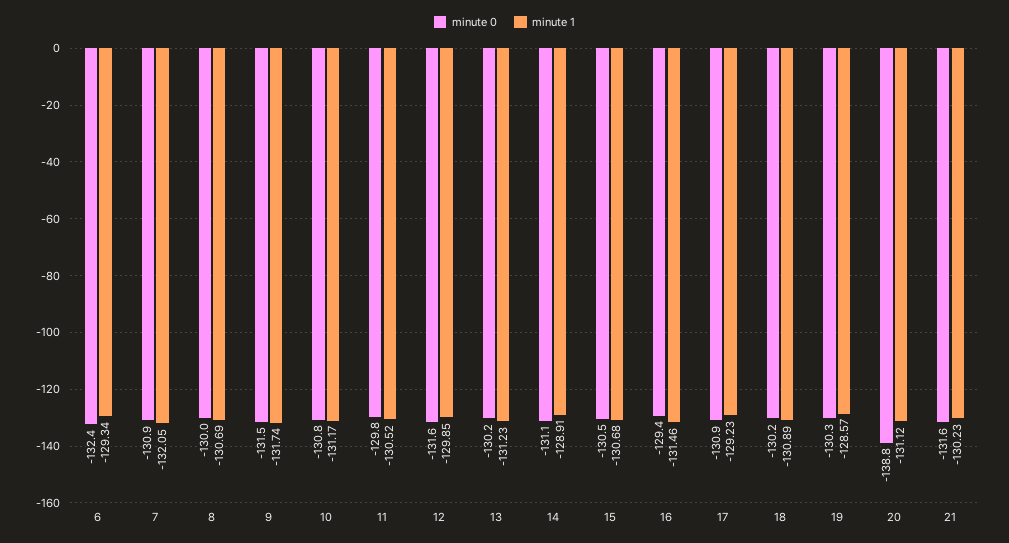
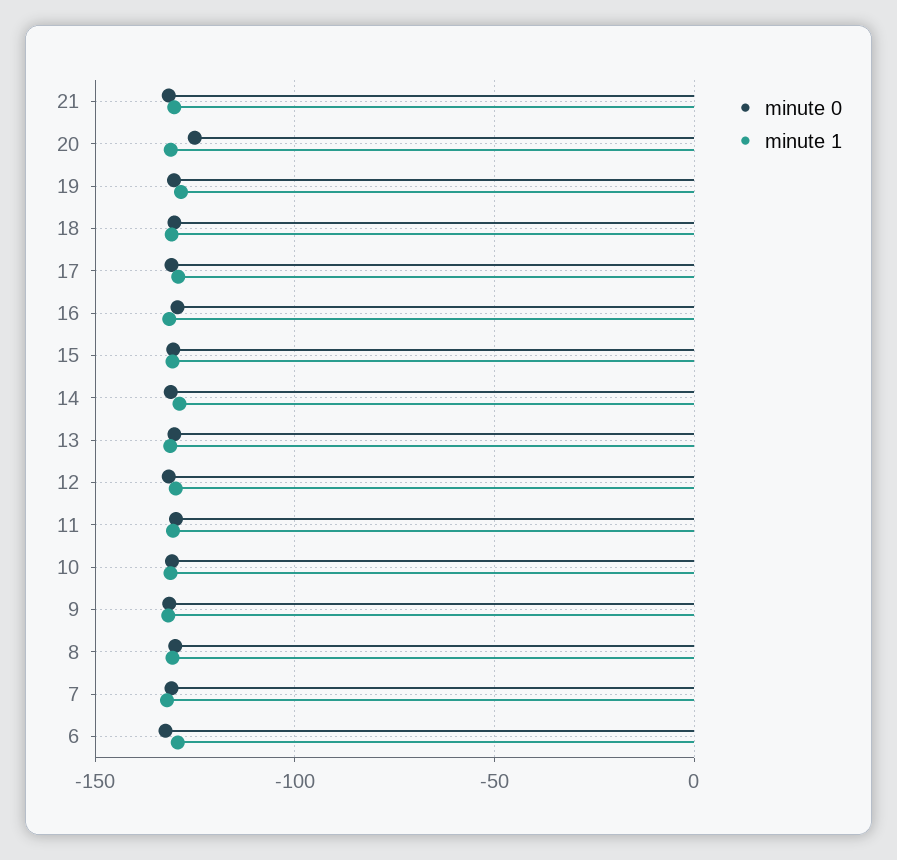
minute 0, 20: -138.8 -> -125

